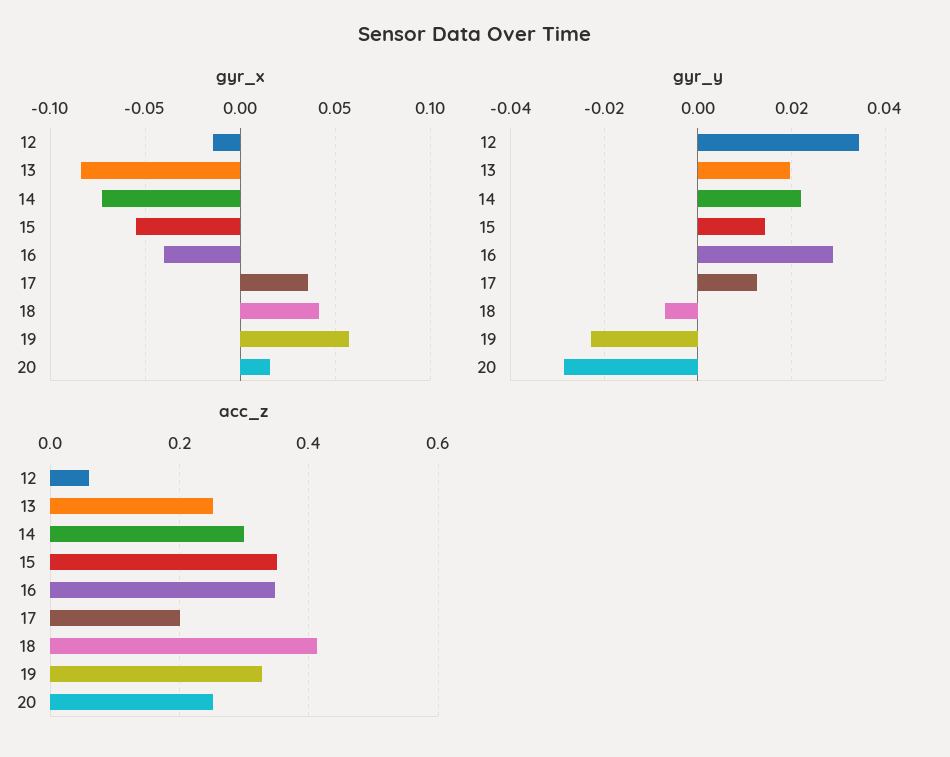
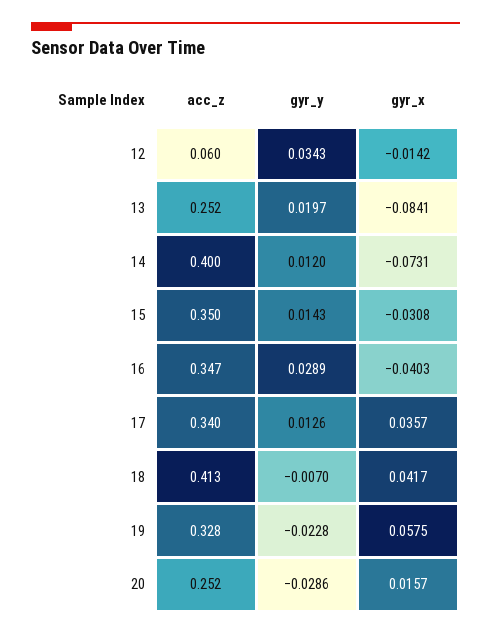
gyr_x, 15: -0.055 -> -0.0308
gyr_y, 14: 0.022 -> 0.012
acc_z, 14: 0.3 -> 0.4
acc_z, 17: 0.2 -> 0.34

